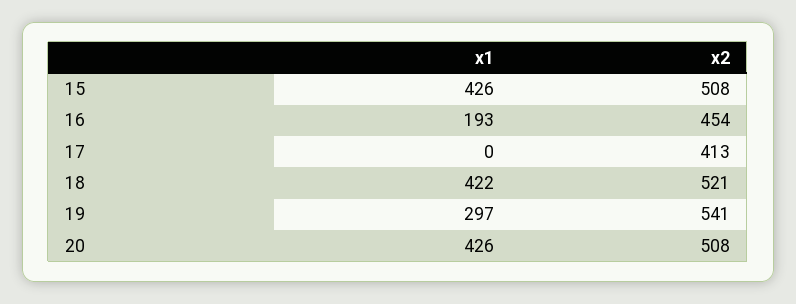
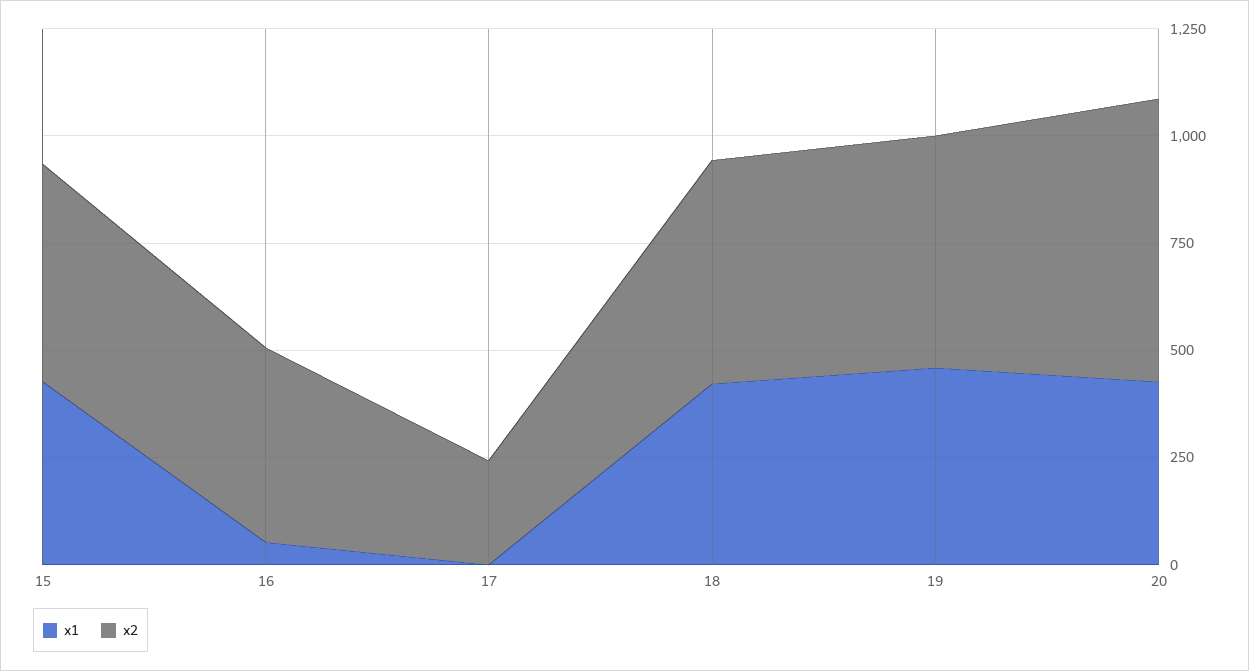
x1, 16: 193 -> 50
x2, 17: 413 -> 250
x1, 19: 297 -> 450
x2, 20: 508 -> 650

